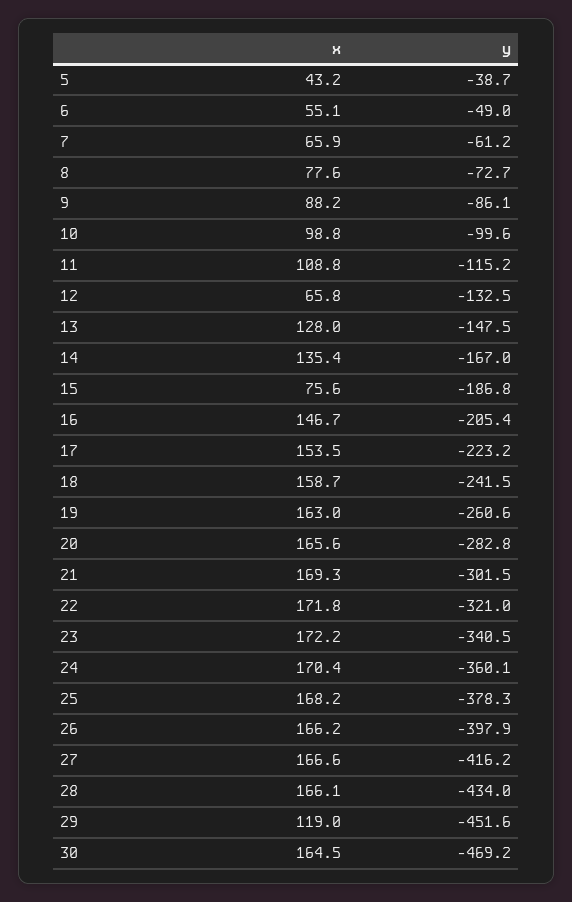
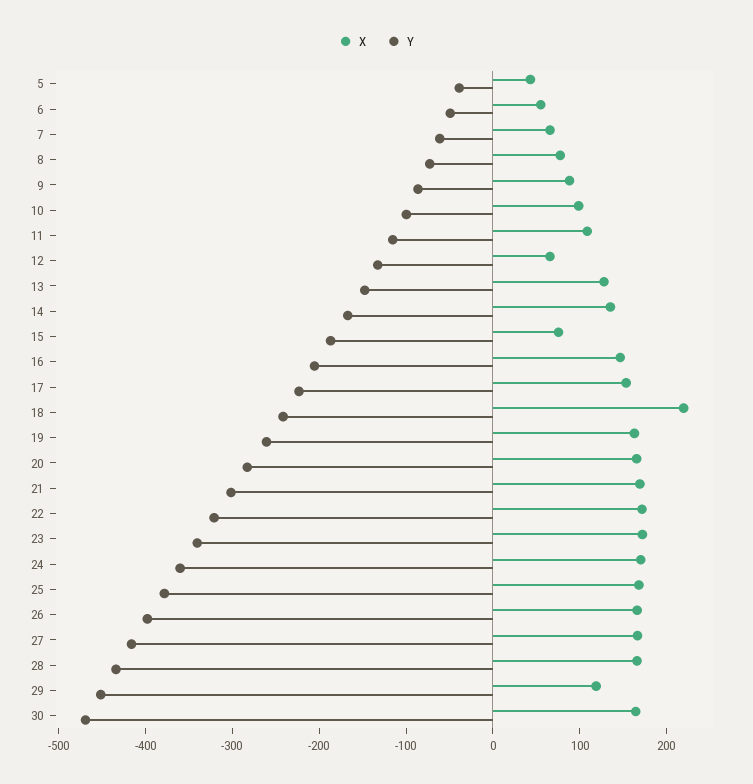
x, 18: 158.7 -> 220

